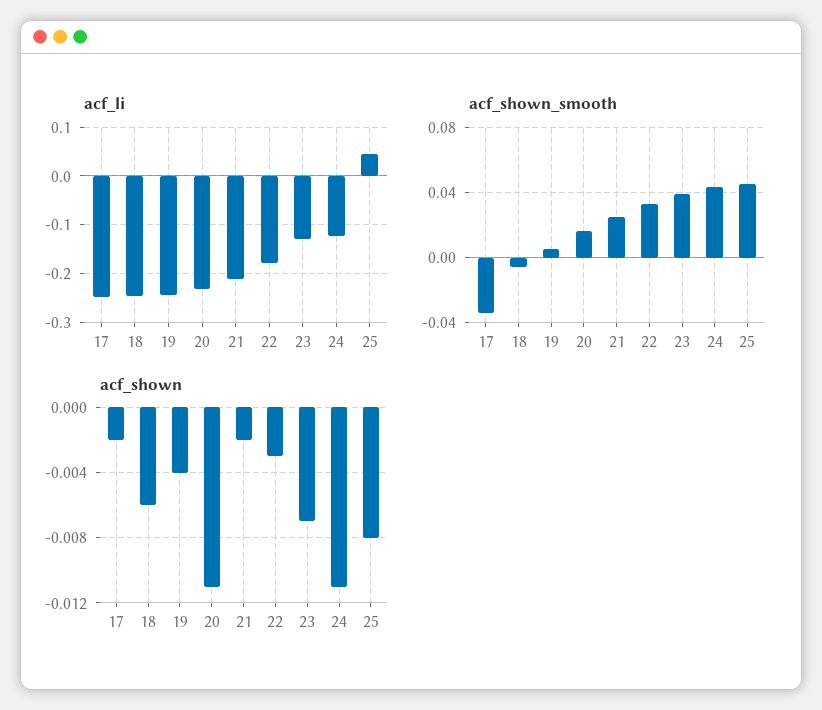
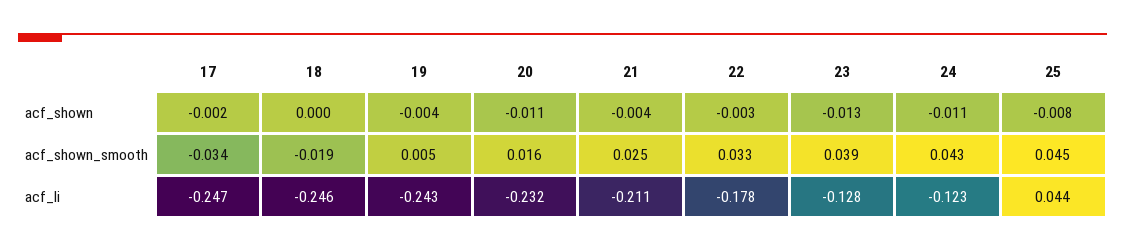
acf_shown_smooth, 18: -0.005 -> -0.019
acf_shown, 18: -0.006 -> 0
acf_shown, 21: -0.002 -> -0.004
acf_shown, 23: -0.007 -> -0.013

